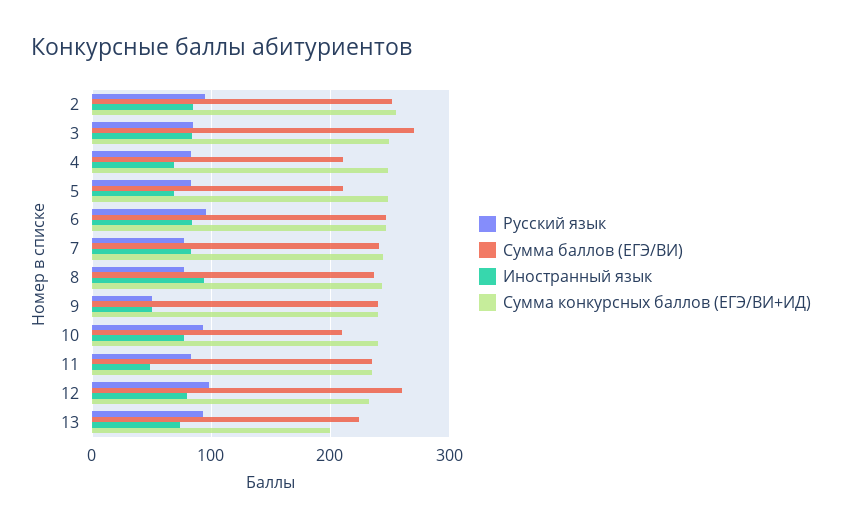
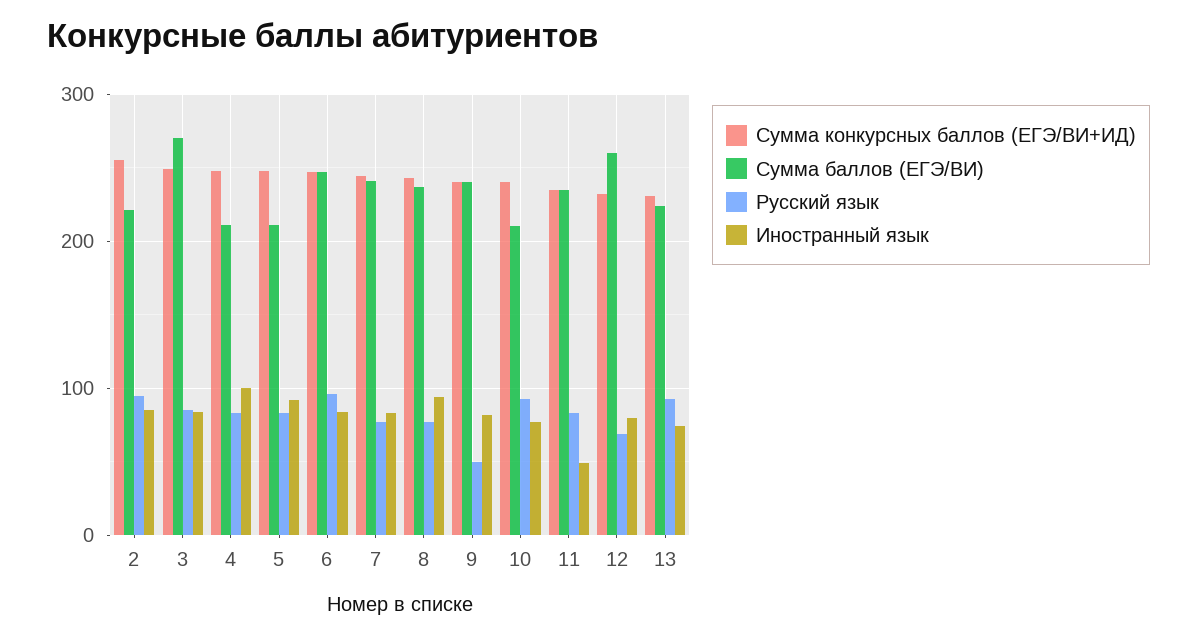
Сумма баллов (ЕГЭ/ВИ), 2: 250 -> 220
Иностранный язык, 4: 70 -> 100
Иностранный язык, 5: 70 -> 90
Иностранный язык, 9: 50 -> 80
Русский язык, 12: 100 -> 70
Сумма конкурсных баллов (ЕГЭ/ВИ+ИД), 13: 200 -> 230

